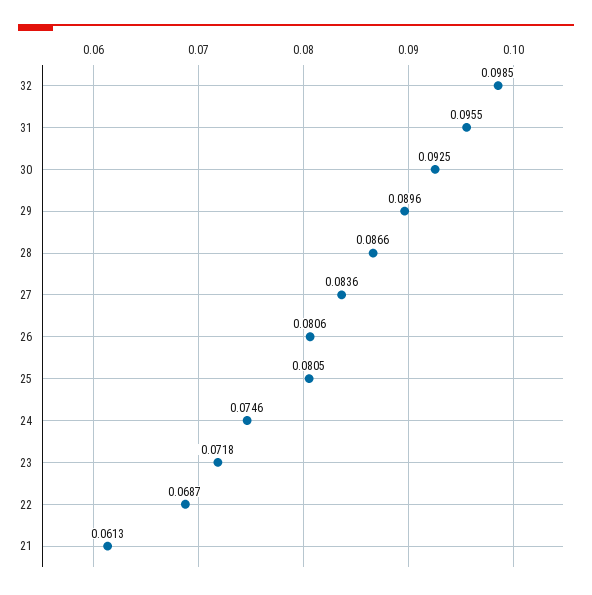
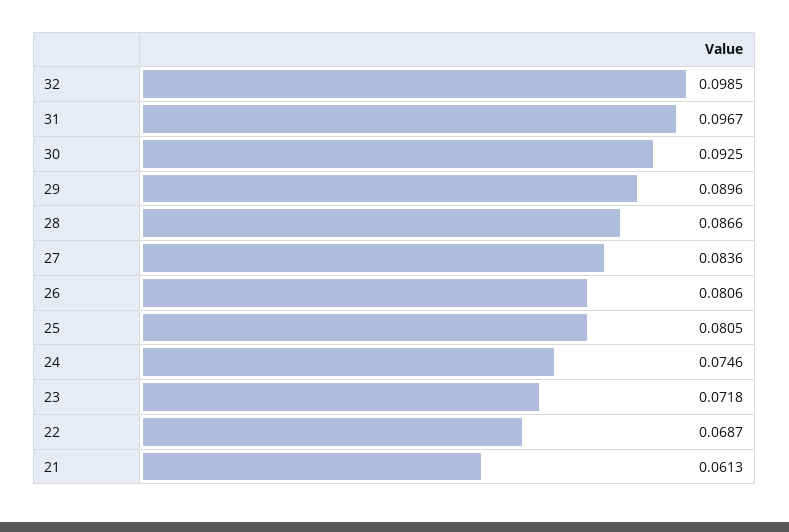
31: 0.0955 -> 0.0967

